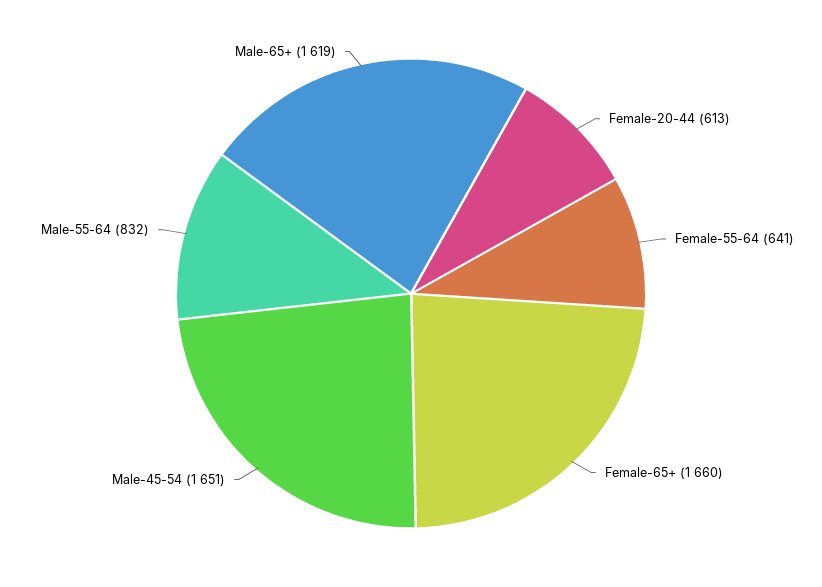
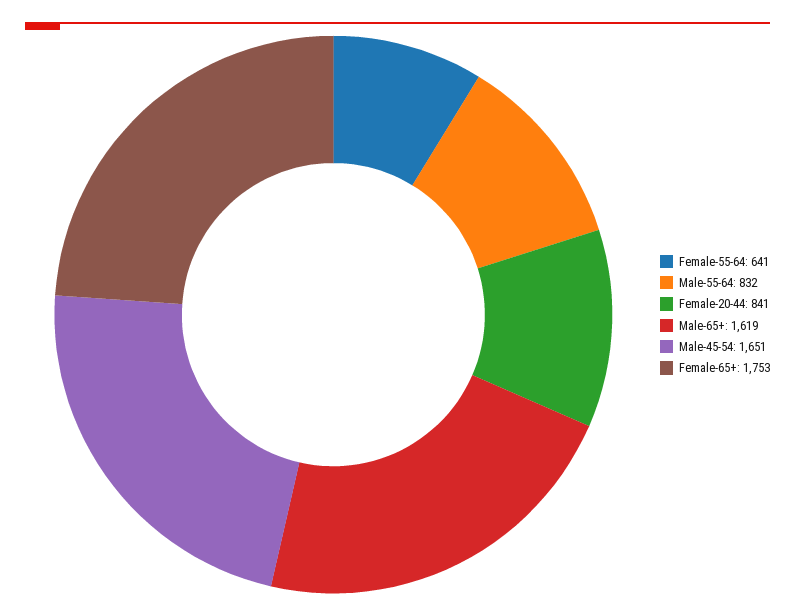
Female-20-44: 613 -> 841
Female-65+: 1660 -> 1753

